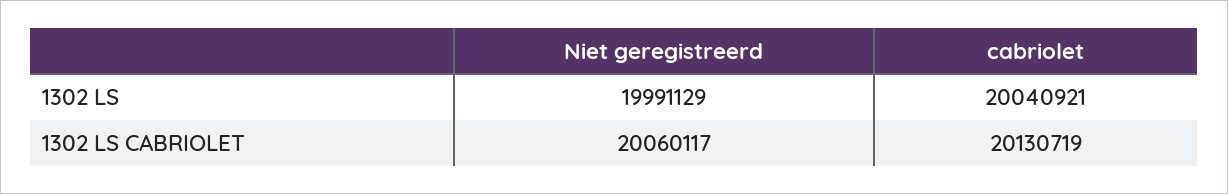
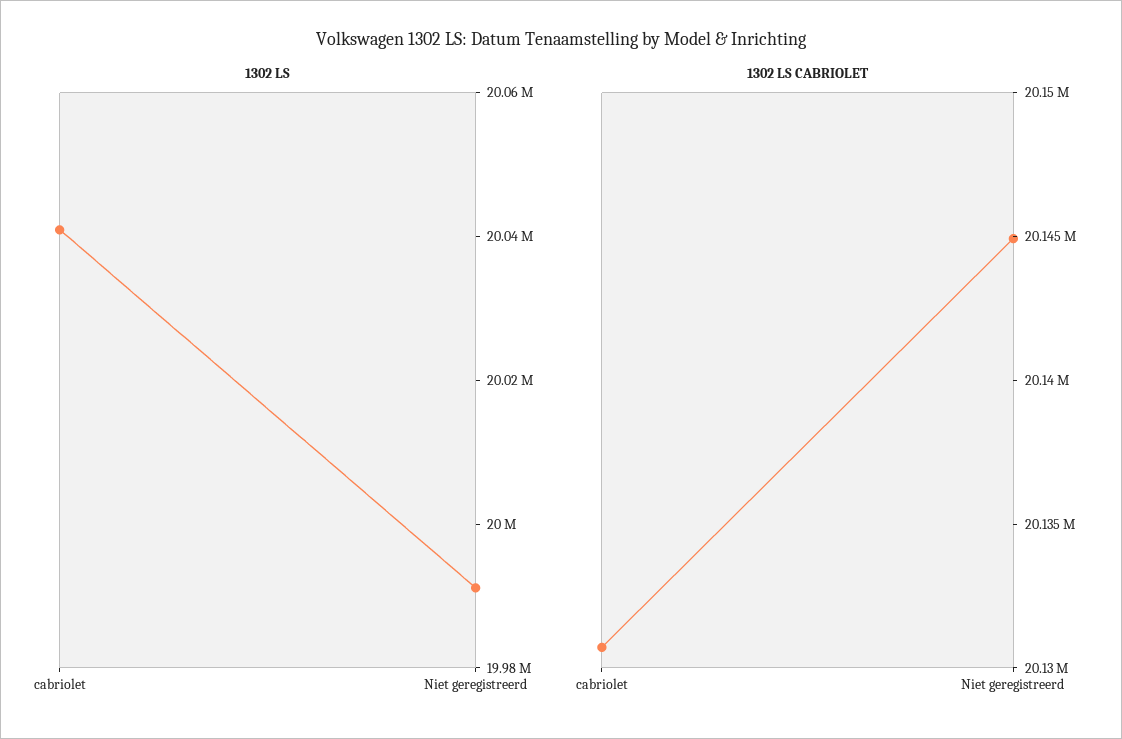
1302 LS CABRIOLET, Niet geregistreerd: 20060117 -> 20145000

